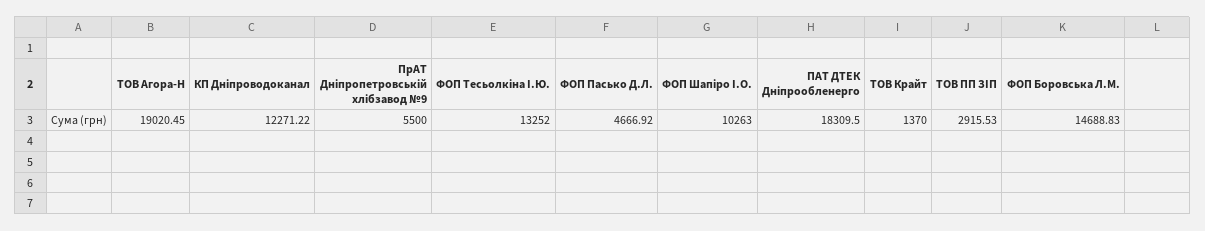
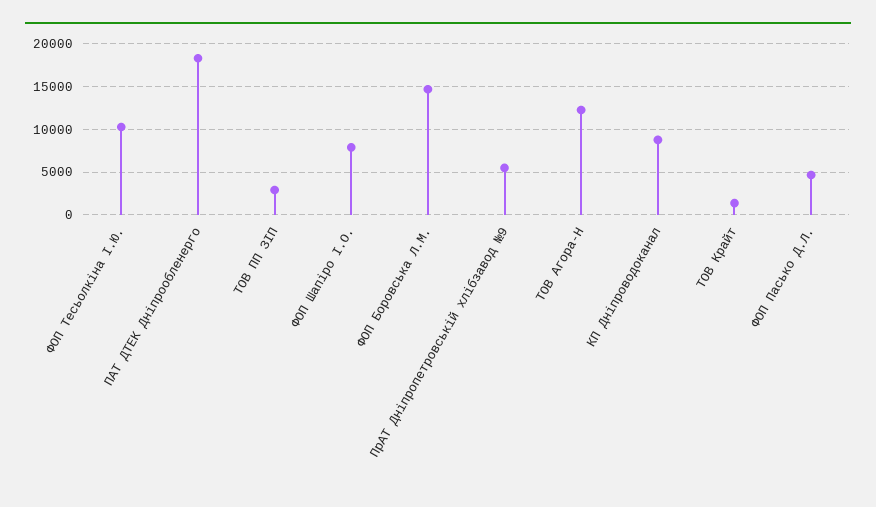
ТОВ Агора-Н: 19020.45 -> 12000
КП Дніпроводоканал: 12271.22 -> 9000
ФОП Тесьолкіна І.Ю.: 13252 -> 10000
ФОП Шапіро І.О.: 10263 -> 8000

